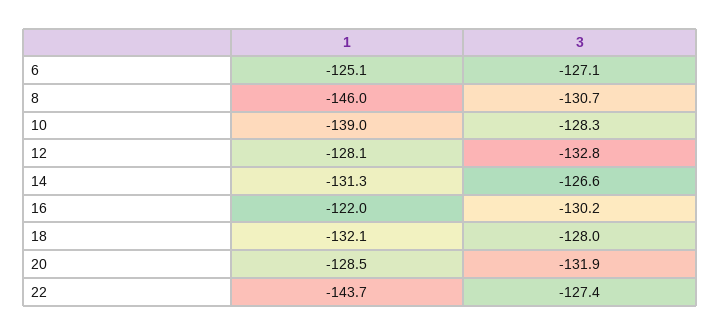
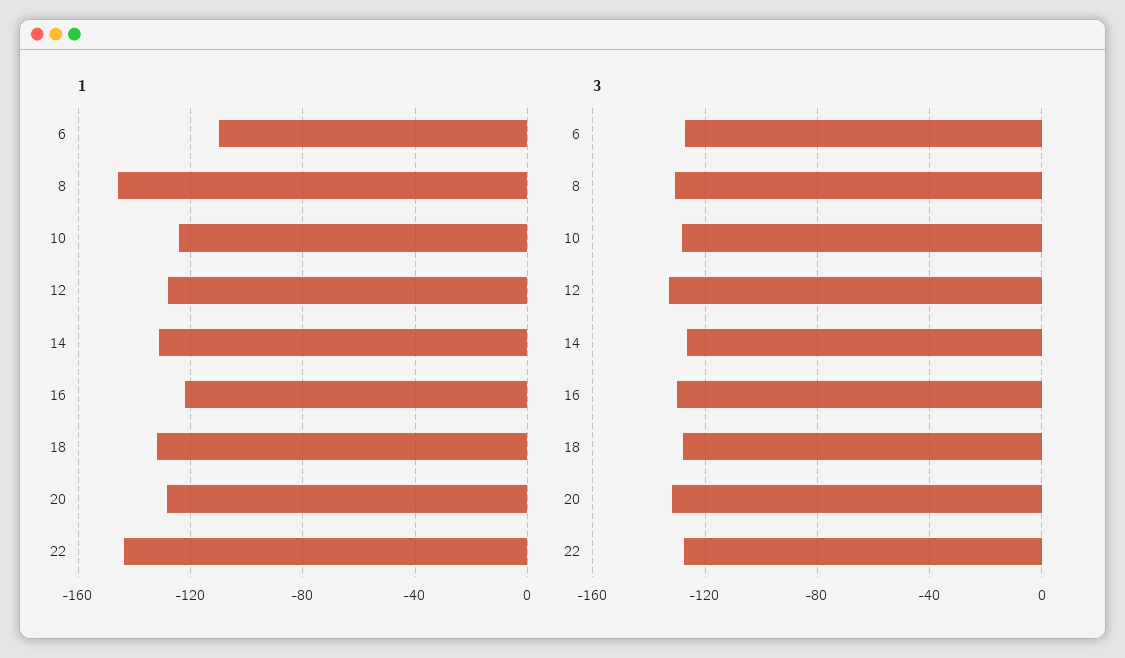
1, 6: -125.1 -> -110
1, 10: -139 -> -125

